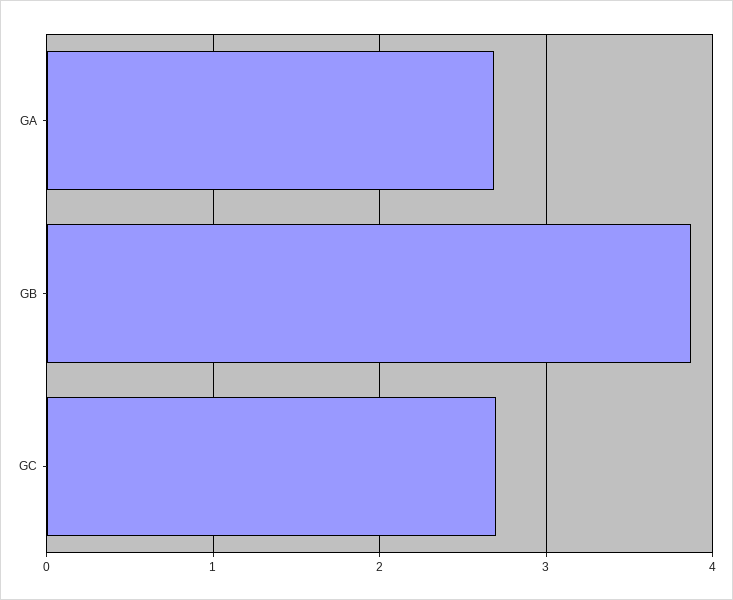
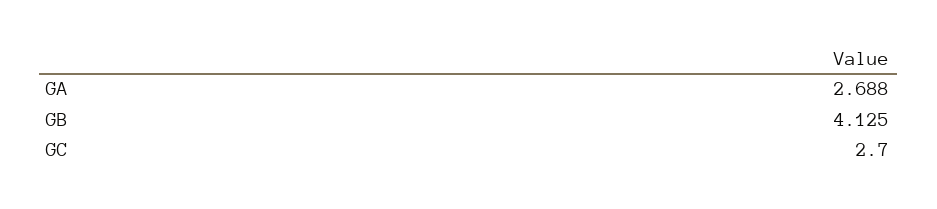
GB: 3.9 -> 4.125

